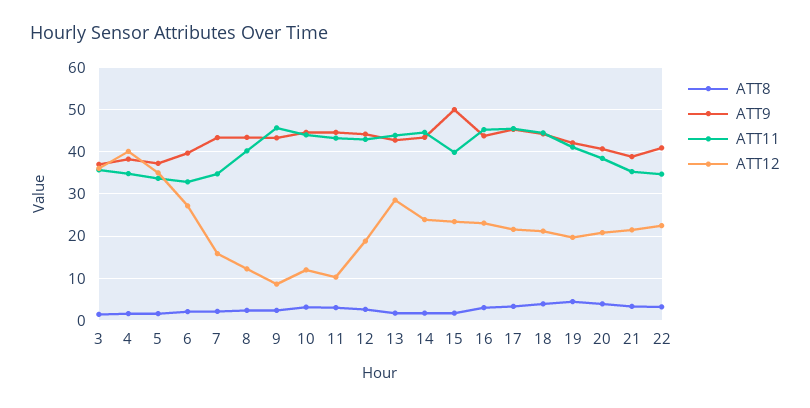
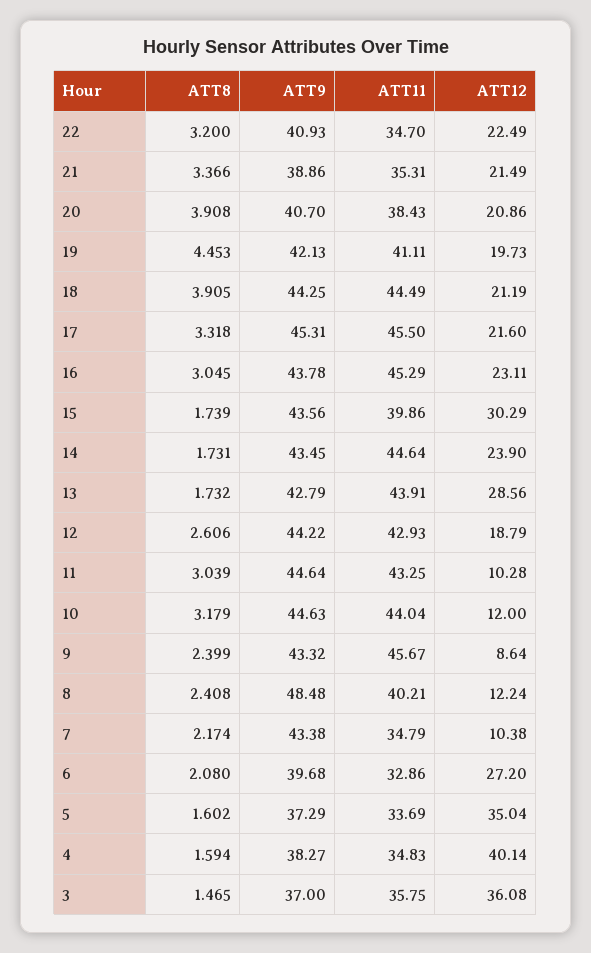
ATT12, 7: 16 -> 10.38
ATT9, 8: 44 -> 48.48
ATT9, 15: 50 -> 43.56
ATT12, 15: 24 -> 30.29

